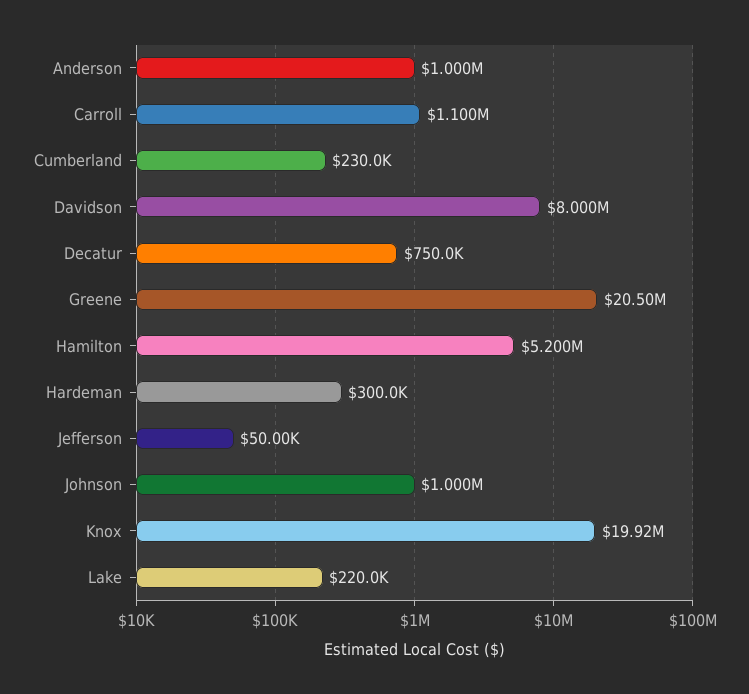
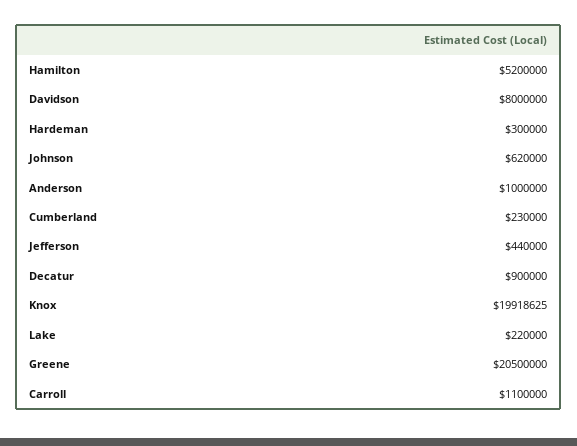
Decatur: 750000 -> 900000
Jefferson: 50000 -> 440000
Johnson: 1000000 -> 620000

